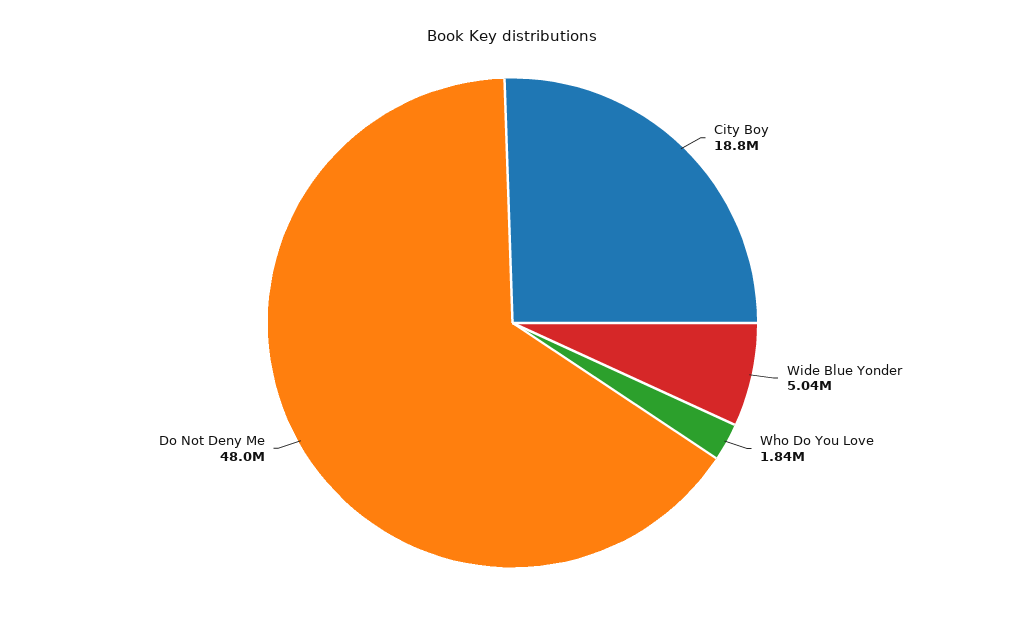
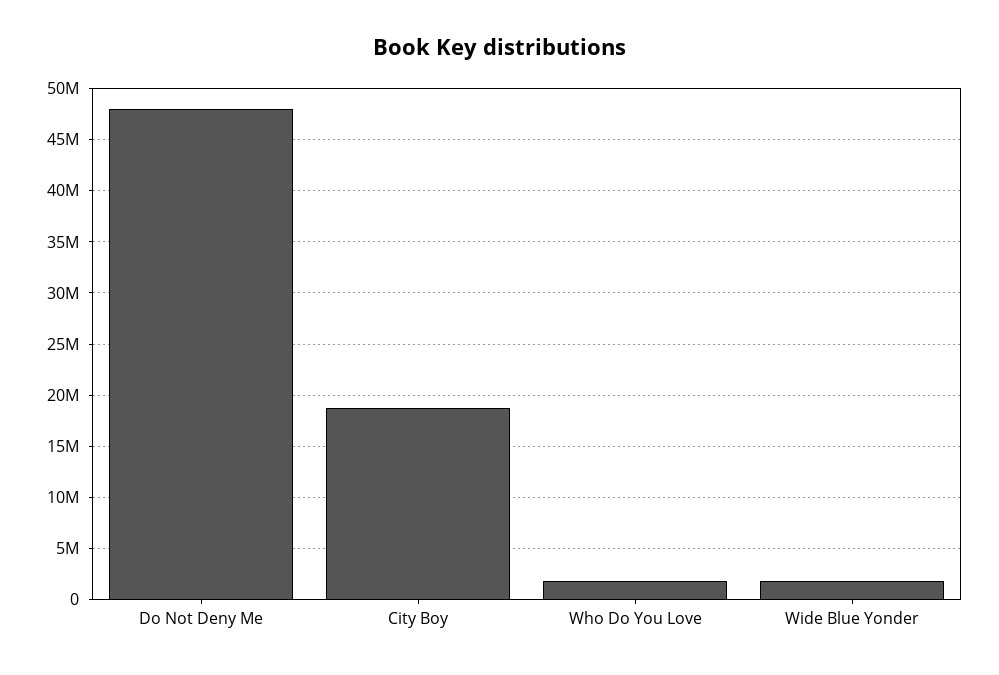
Wide Blue Yonder: 5040000 -> 2000000

